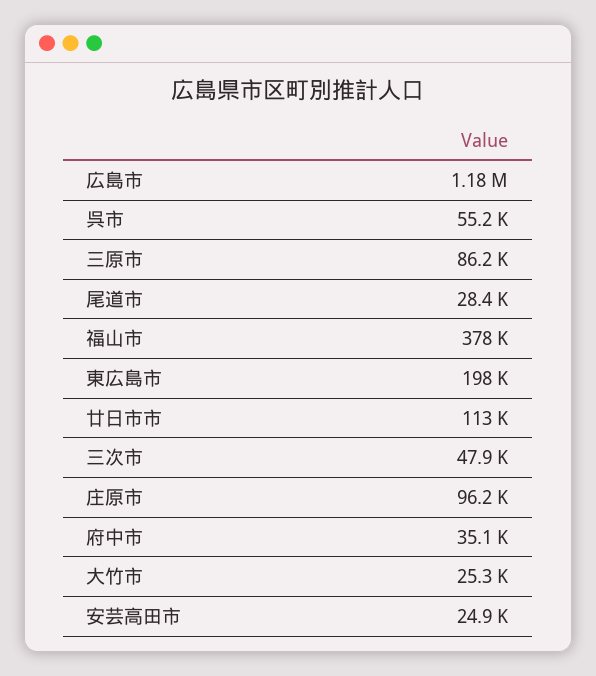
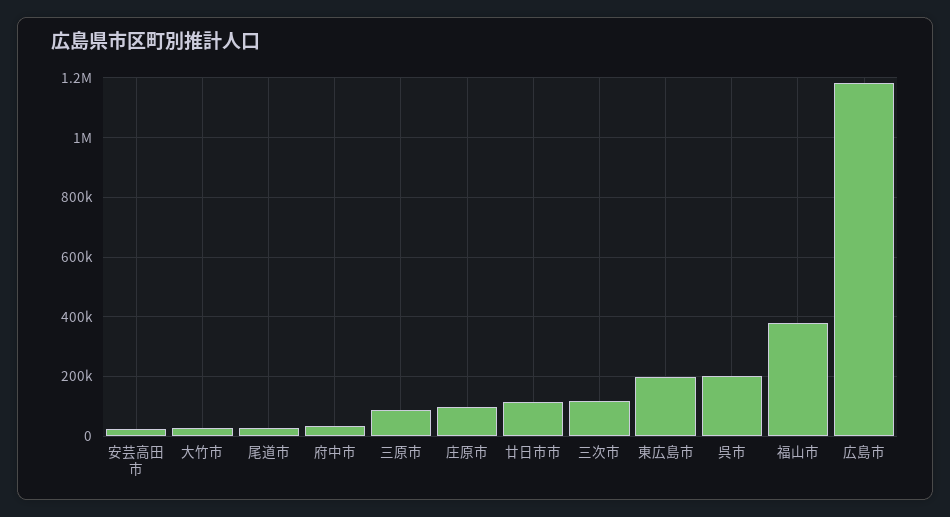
呉市: 55200 -> 200000
三次市: 47900 -> 125000

